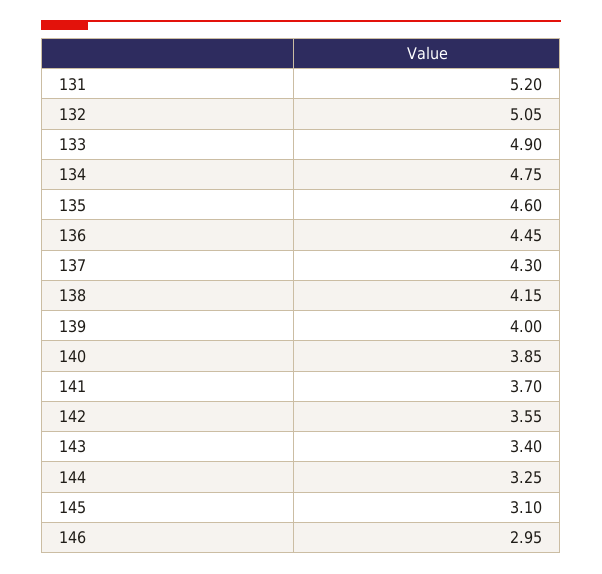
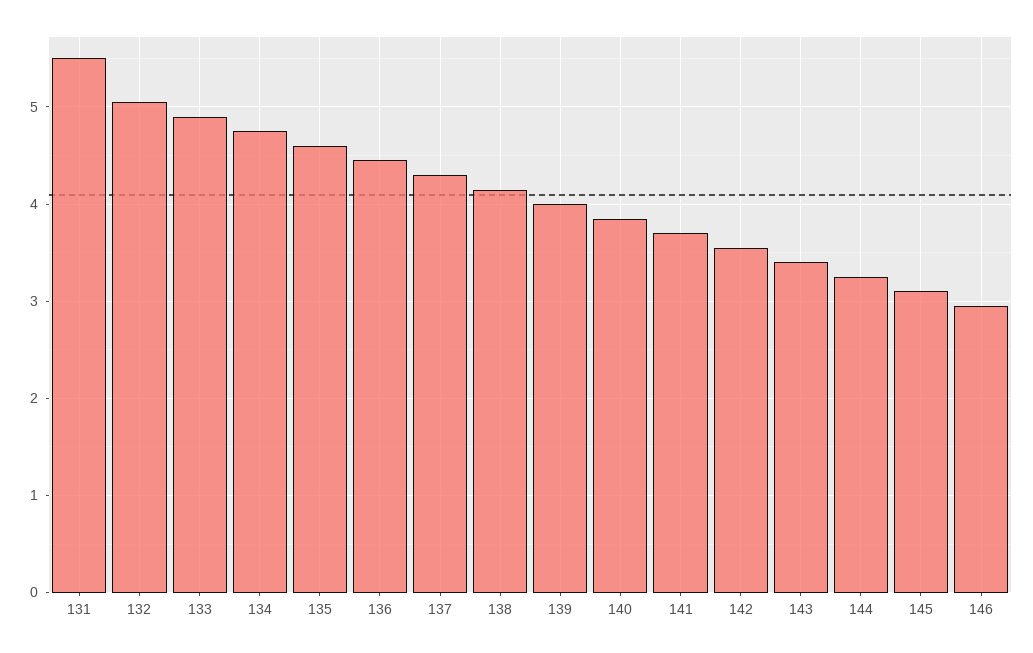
131: 5.2 -> 5.5

